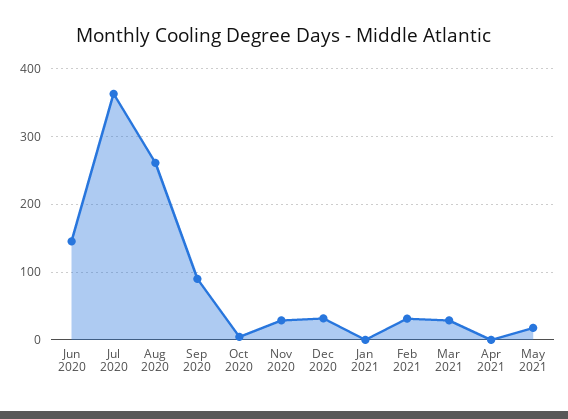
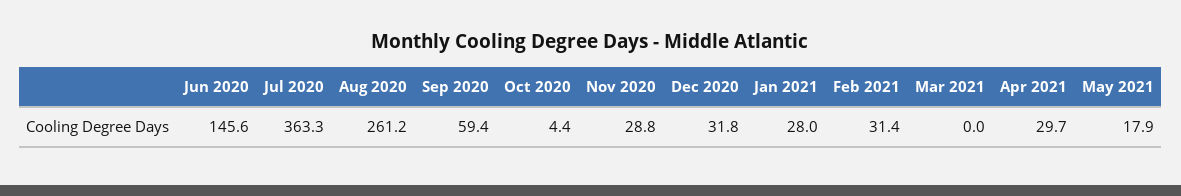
Sep 2020: 90 -> 59.4
Jan 2021: 0 -> 28
Mar 2021: 30 -> 0
Apr 2021: 0 -> 29.7

